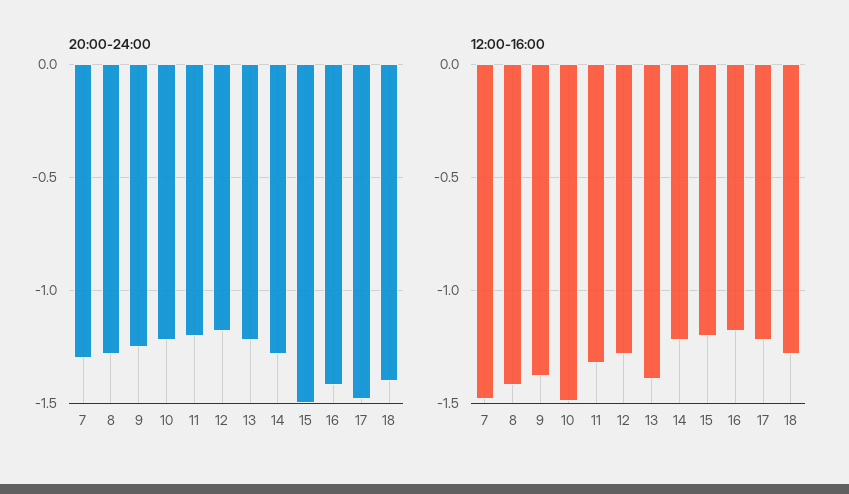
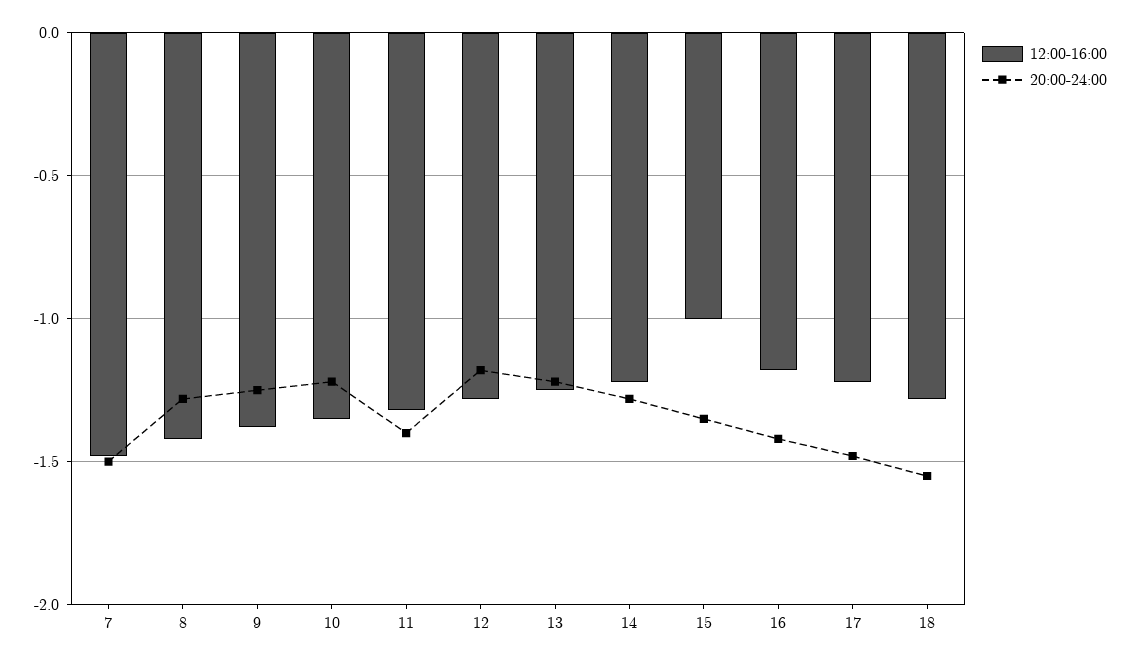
20:00-24:00, 7: -1.3 -> -1.5
20:00-24:00, 11: -1.2 -> -1.4
20:00-24:00, 15: -1.5 -> -1.35
20:00-24:00, 18: -1.4 -> -1.55
12:00-16:00, 10: -1.5 -> -1.35
12:00-16:00, 13: -1.4 -> -1.25
12:00-16:00, 15: -1.2 -> -1

